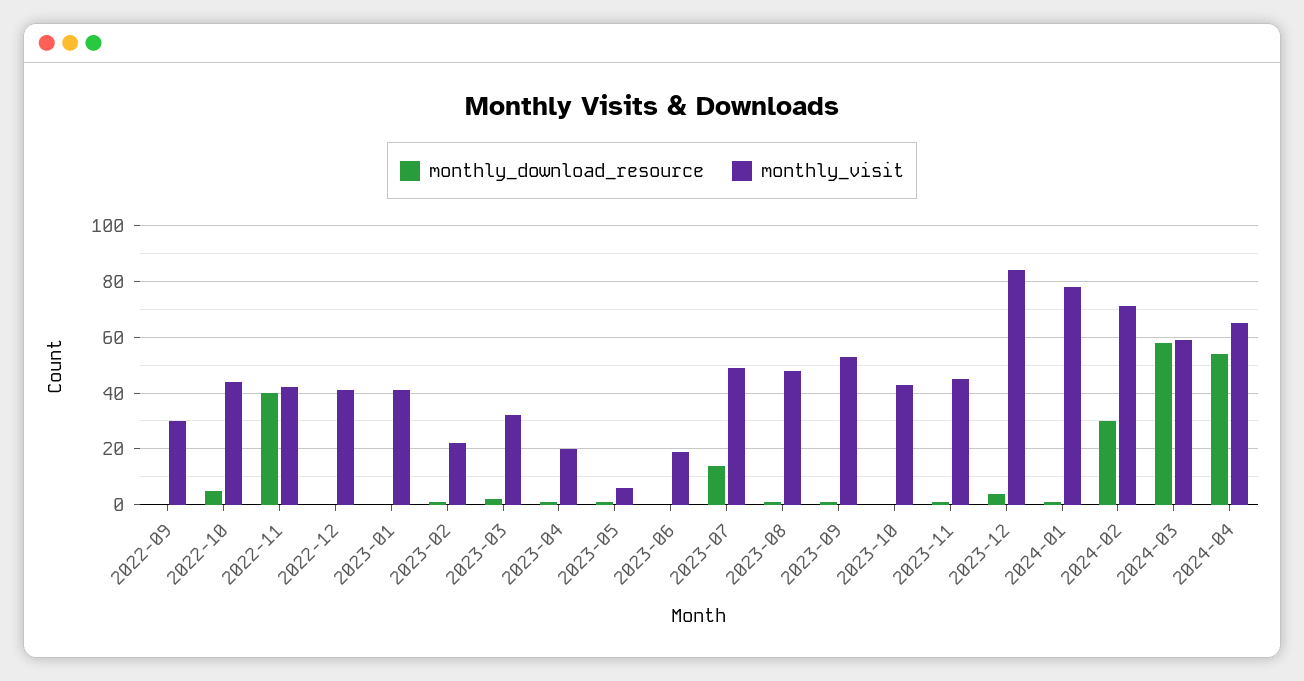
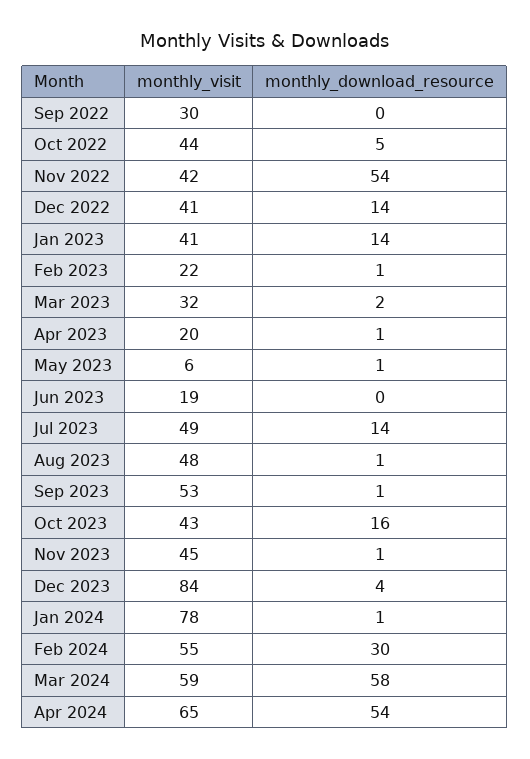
monthly_download_resource, 2022-11: 40 -> 54
monthly_download_resource, 2022-12: 0 -> 14
monthly_download_resource, 2023-01: 0 -> 14
monthly_download_resource, 2023-10: 0 -> 16
monthly_visit, 2024-02: 70 -> 55

